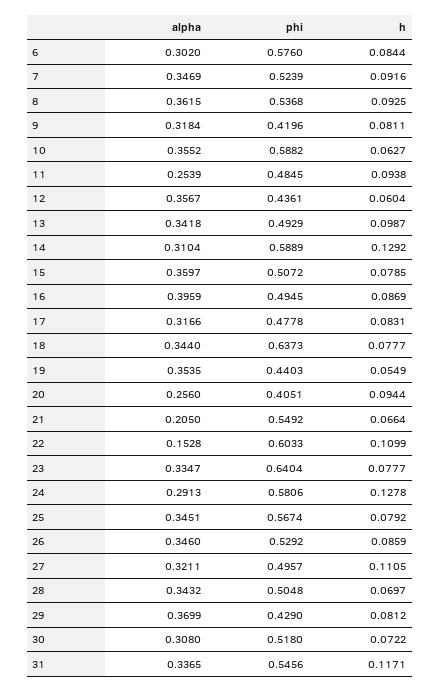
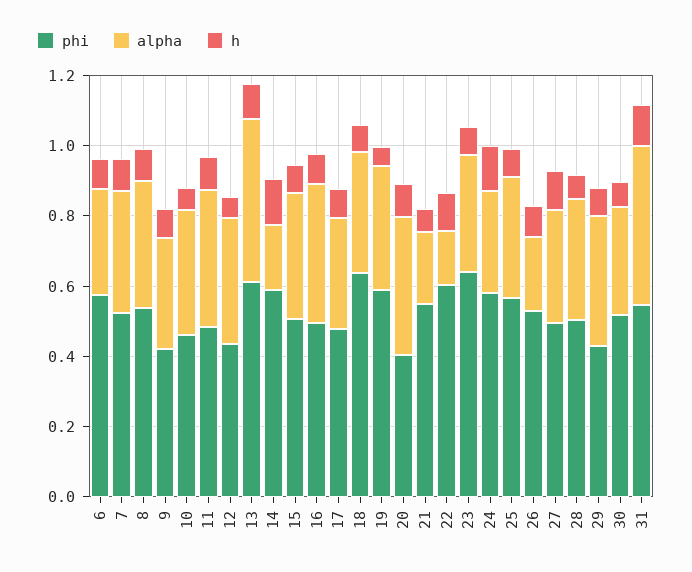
phi, 10: 0.5882 -> 0.45
alpha, 11: 0.2539 -> 0.4
alpha, 13: 0.3418 -> 0.45
phi, 13: 0.4929 -> 0.6
alpha, 14: 0.3104 -> 0.2
phi, 19: 0.4403 -> 0.6
alpha, 20: 0.256 -> 0.4
alpha, 26: 0.346 -> 0.2
alpha, 31: 0.3365 -> 0.45

